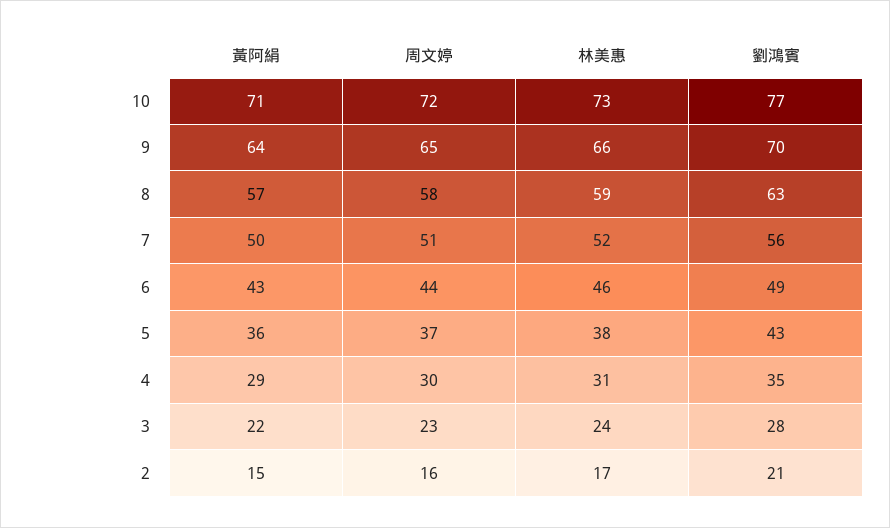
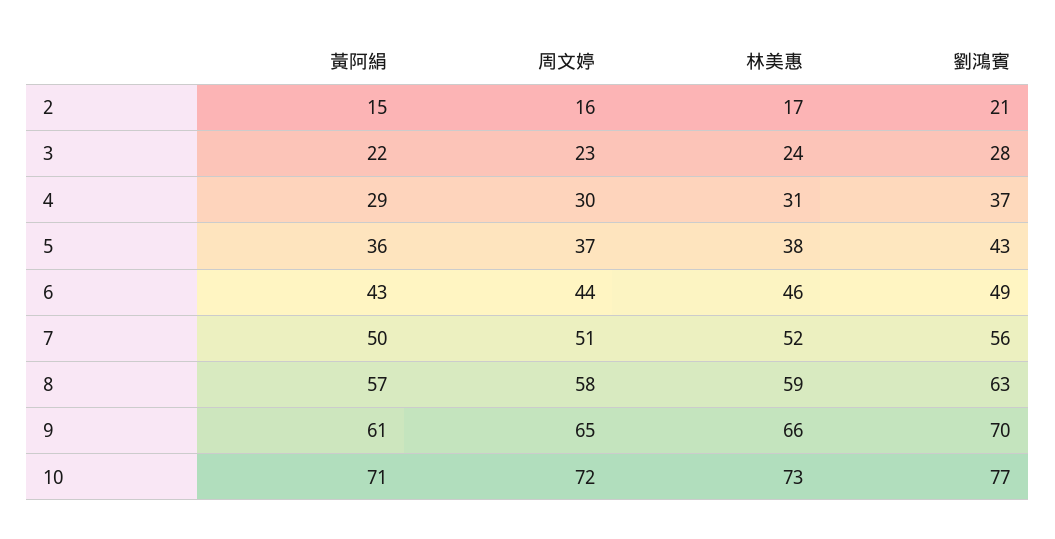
黃阿絹, 9: 64 -> 61
劉鴻賓, 4: 35 -> 37

